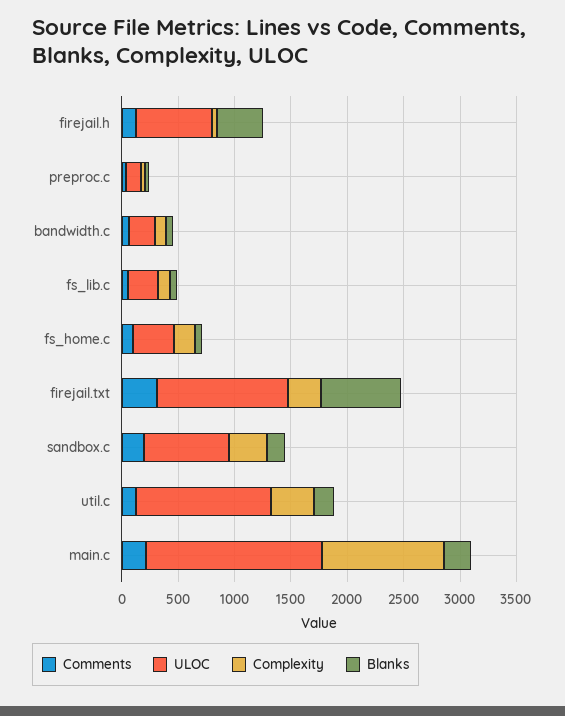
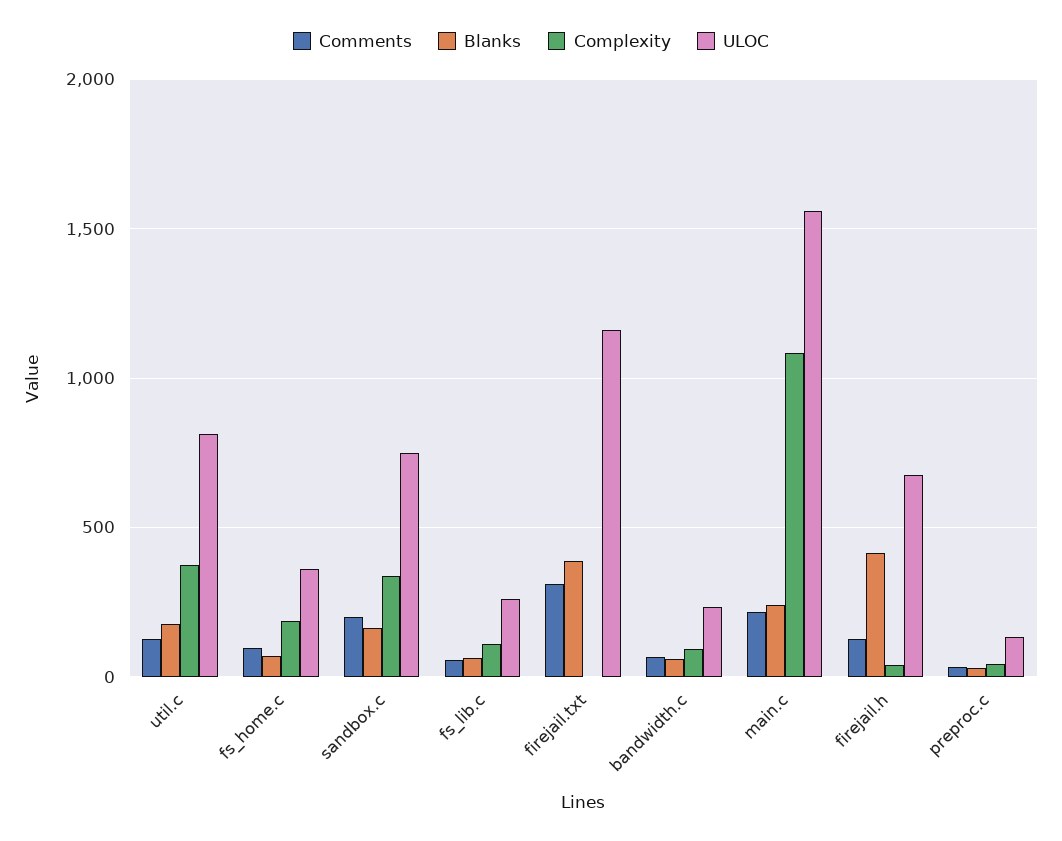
Complexity, firejail.txt: 300 -> 0
Blanks, firejail.txt: 700 -> 400
ULOC, util.c: 1200 -> 800

